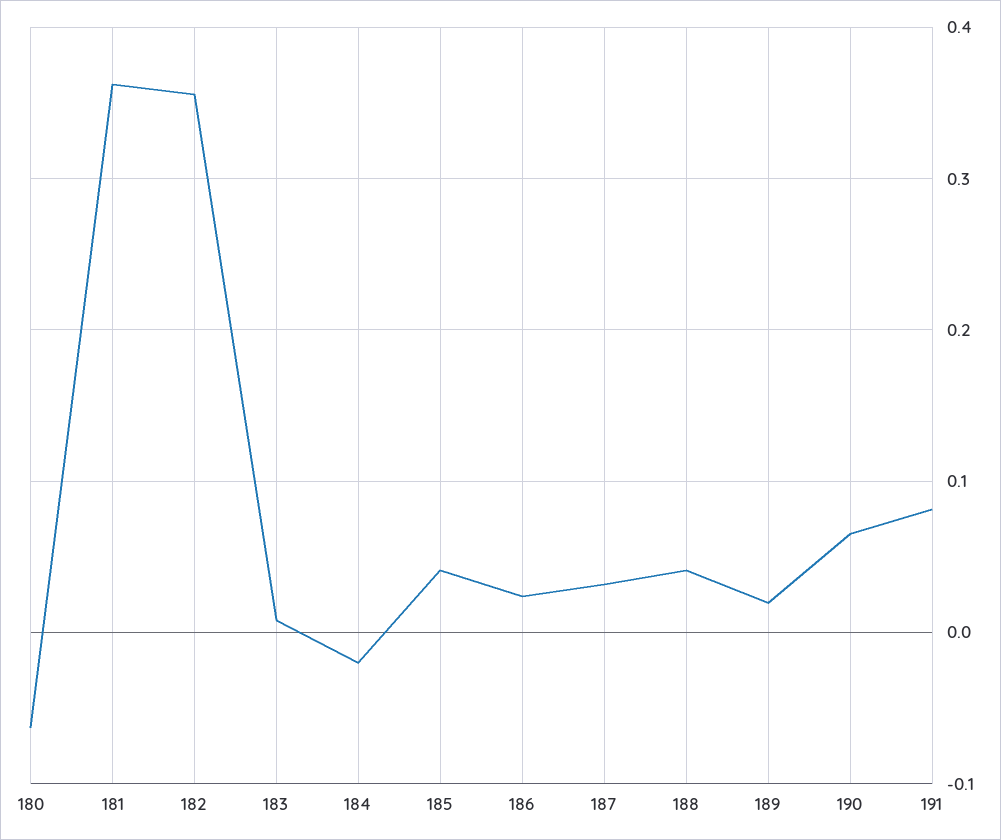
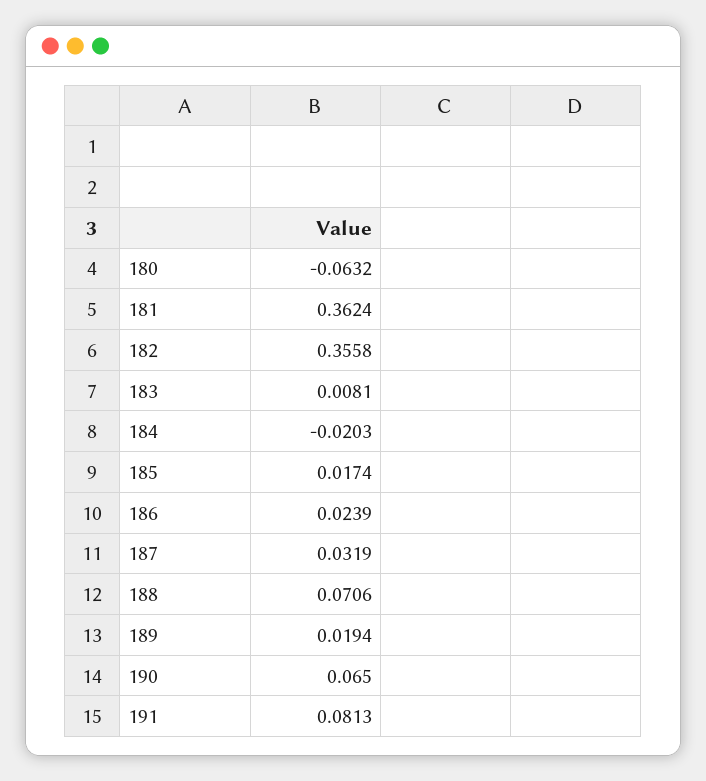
185: 0.04 -> 0.0174
188: 0.04 -> 0.0706

